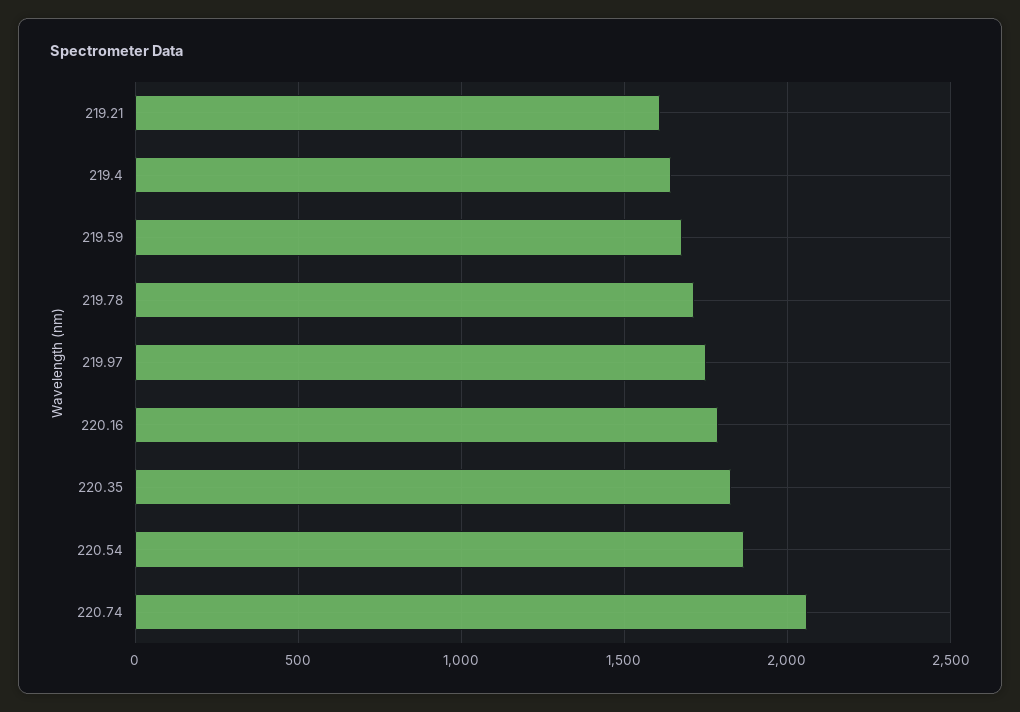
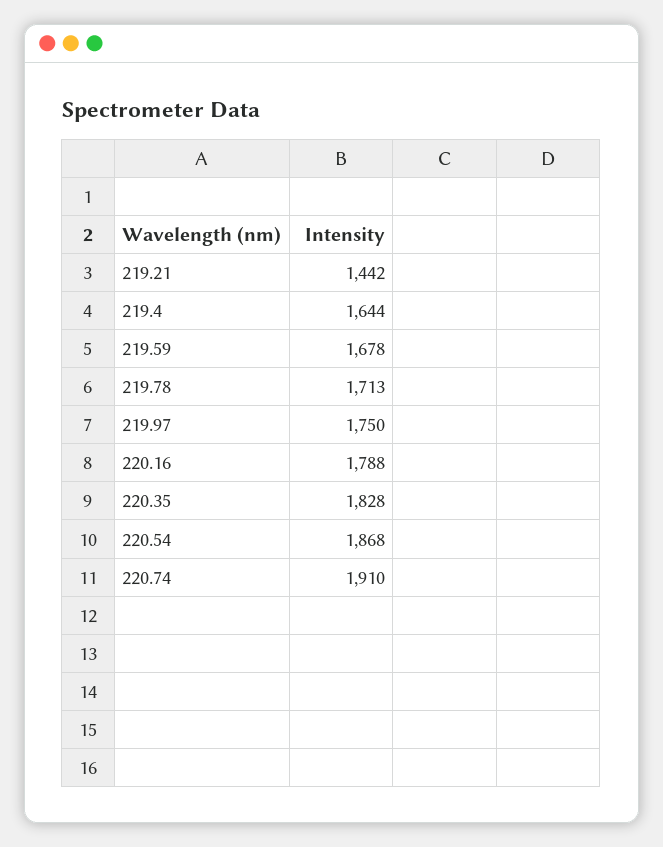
219.21: 1600 -> 1442
220.74: 2050 -> 1910

